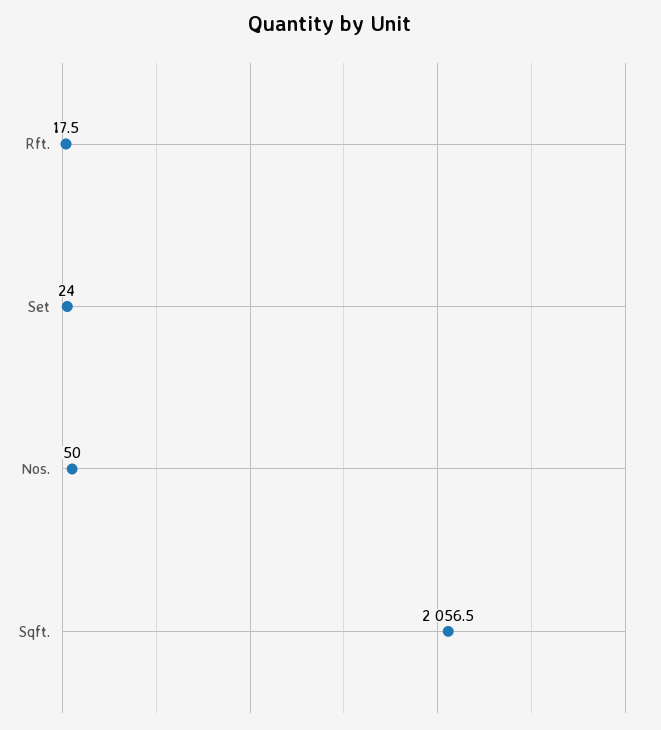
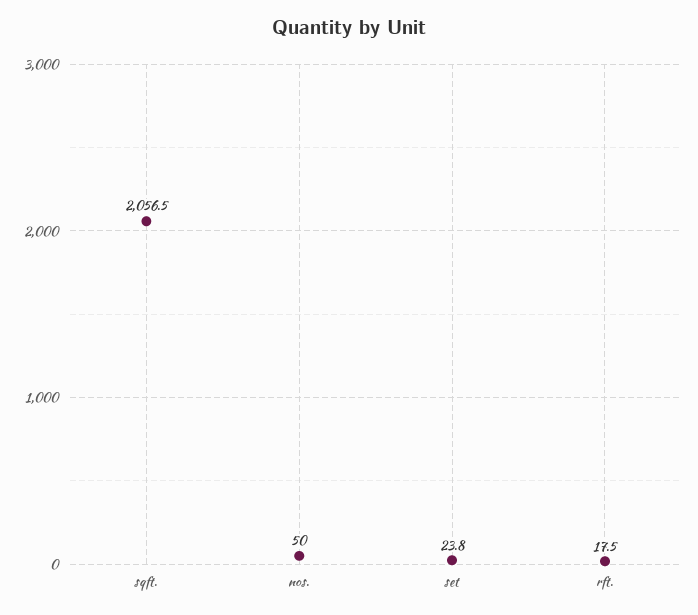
Set: 24 -> 23.8

